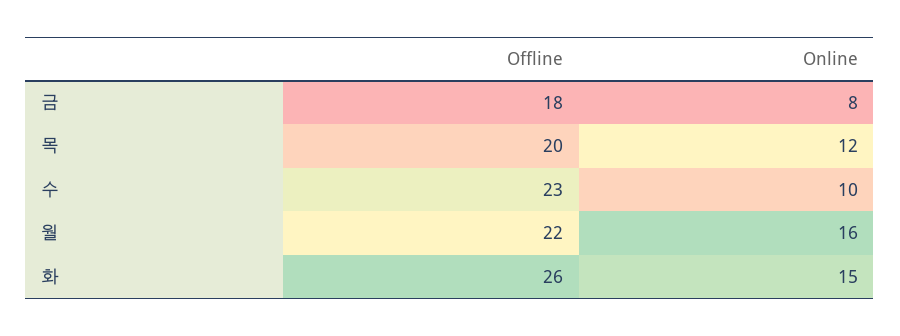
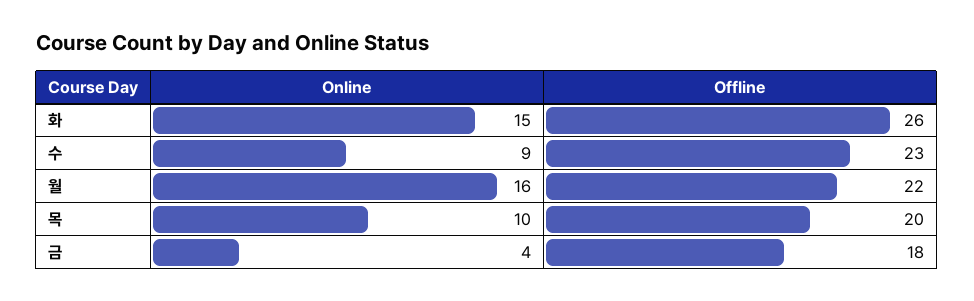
Online, 금: 8 -> 4
Online, 목: 12 -> 10
Online, 수: 10 -> 9

